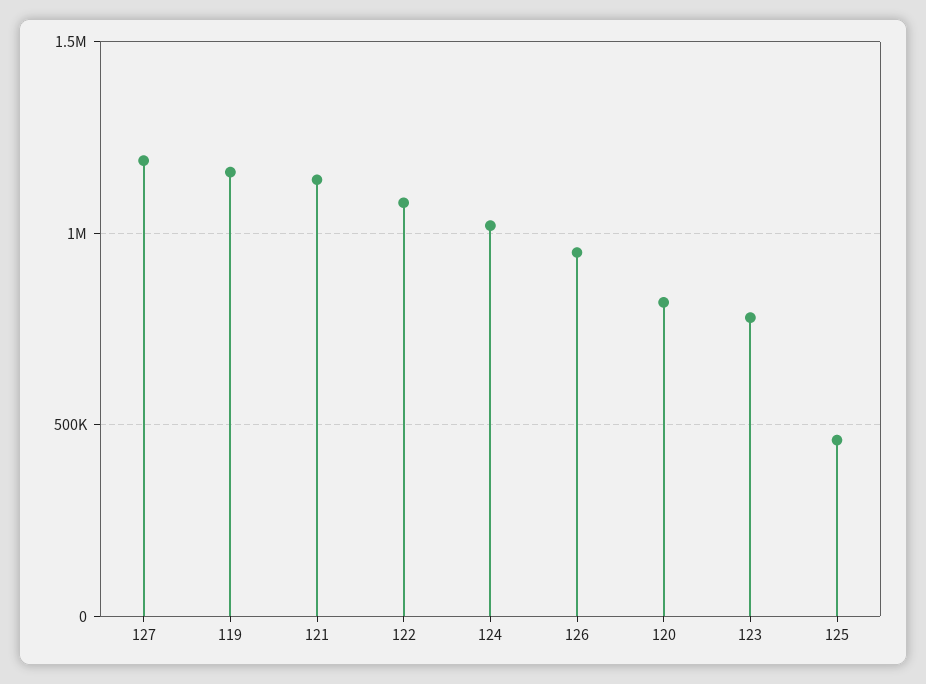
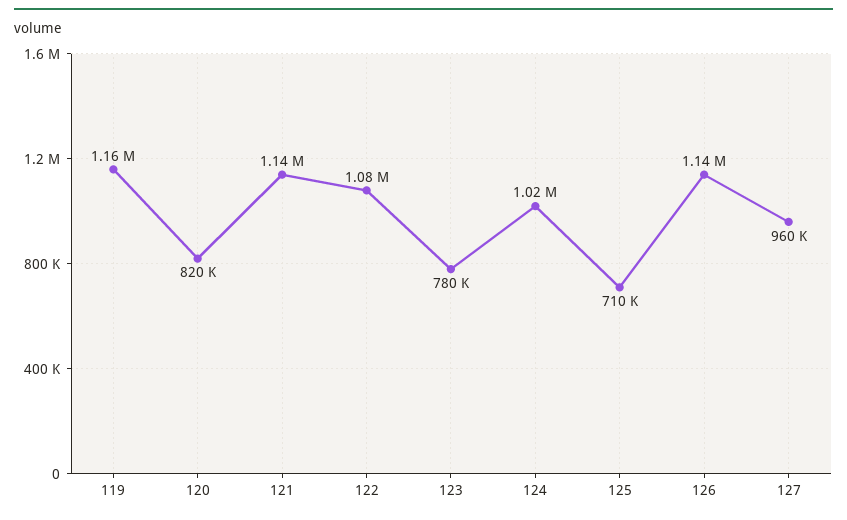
127: 1200000 -> 960000
126: 950000 -> 1140000
125: 450000 -> 710000

